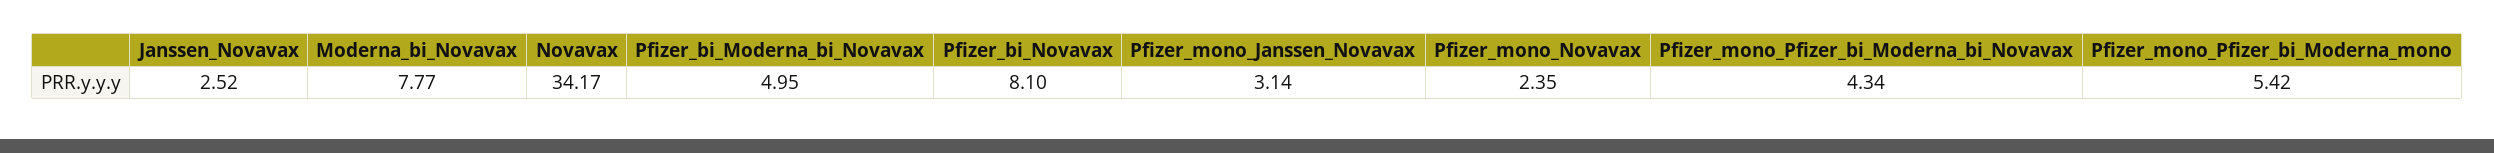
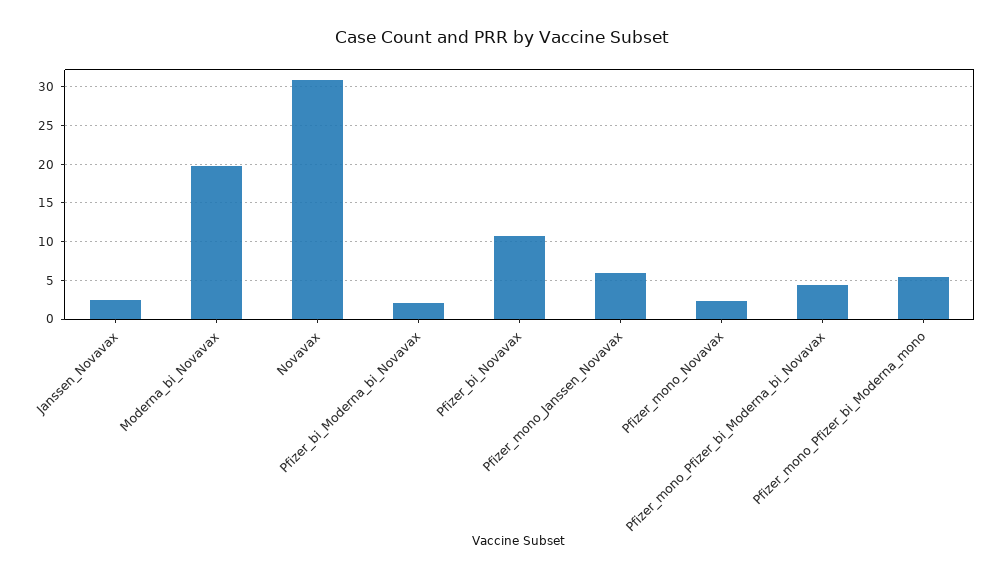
Moderna_bi_Novavax: 7.77 -> 20
Novavax: 34.17 -> 31
Pfizer_bi_Moderna_bi_Novavax: 4.95 -> 2
Pfizer_bi_Novavax: 8.1 -> 11
Pfizer_mono_Janssen_Novavax: 3.14 -> 6

